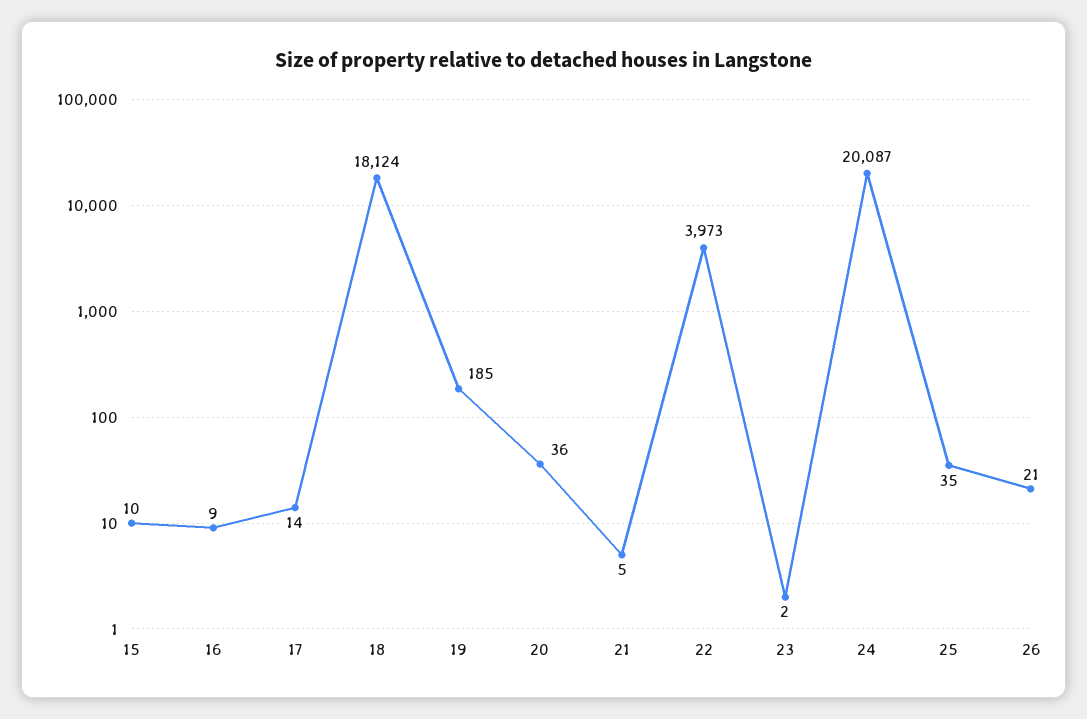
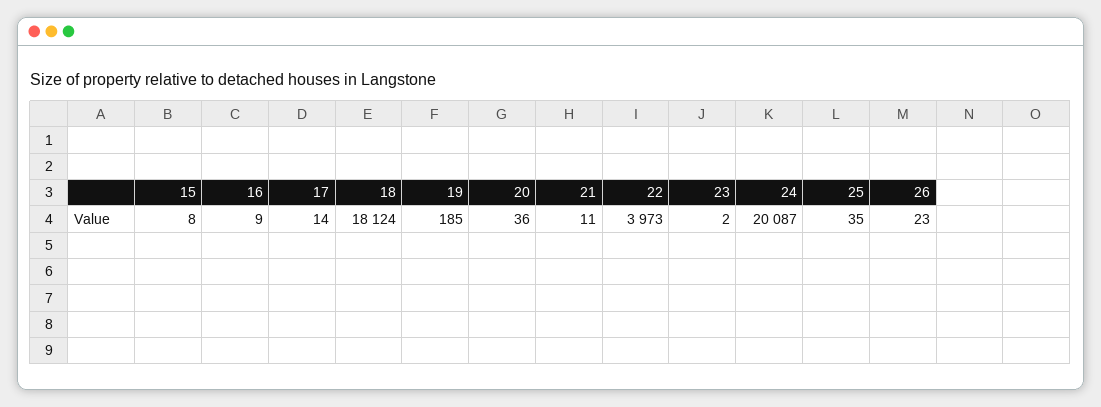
15: 10 -> 8
21: 5 -> 11
26: 21 -> 23

